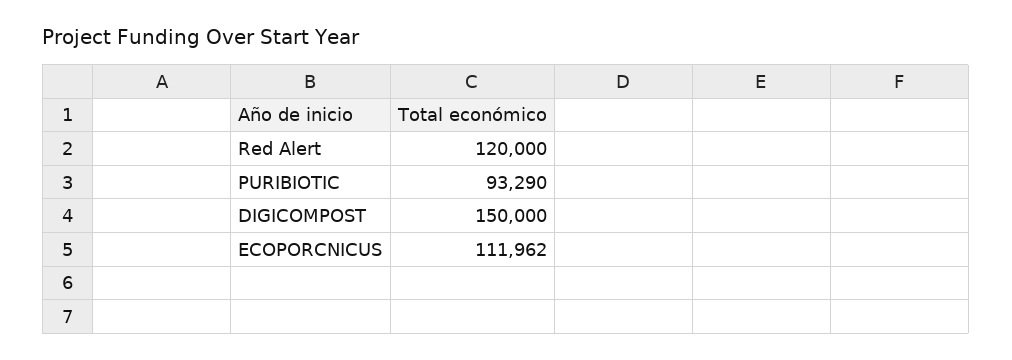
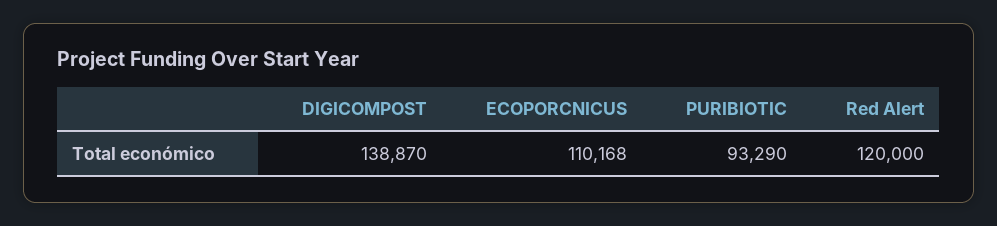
DIGICOMPOST: 150000 -> 138870
ECOPORCNICUS: 111962 -> 110168

